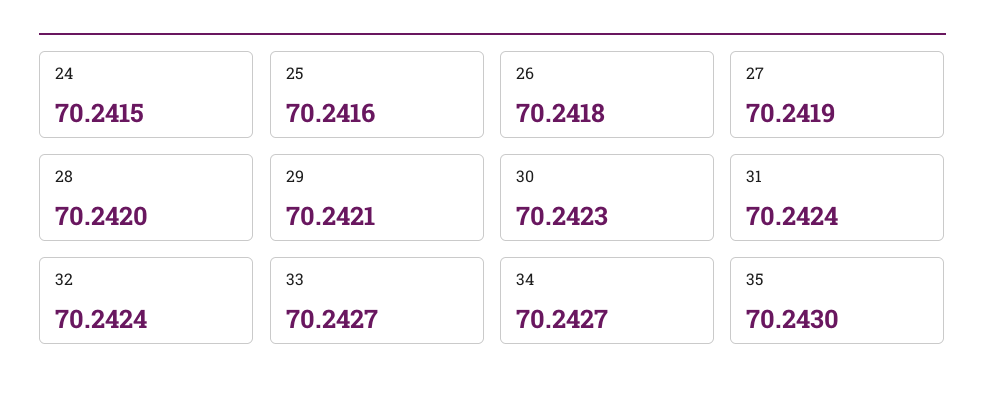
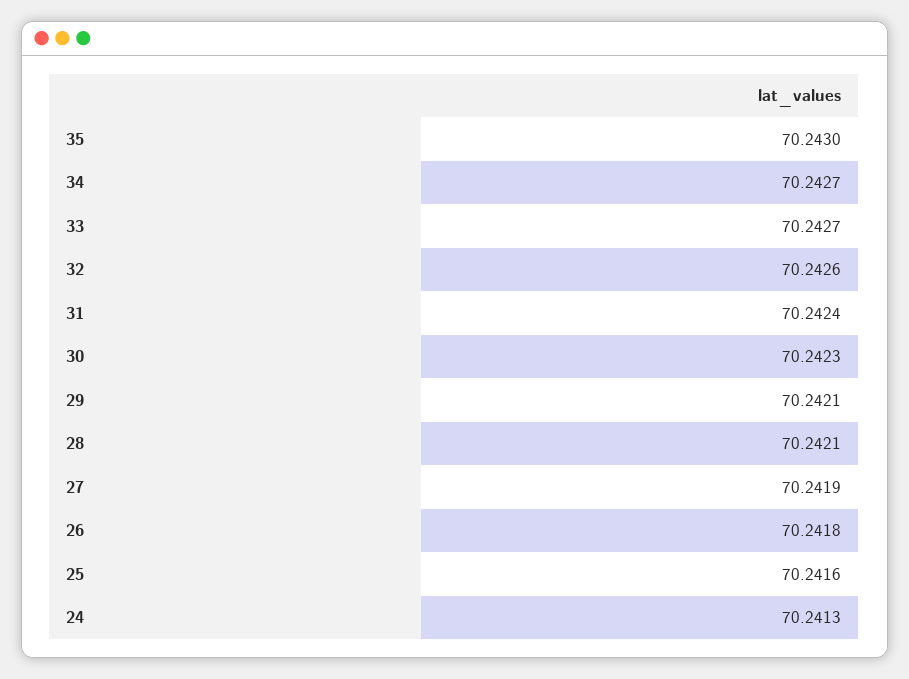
24: 70.2415 -> 70.2413
28: 70.242 -> 70.2421
32: 70.2424 -> 70.2426

